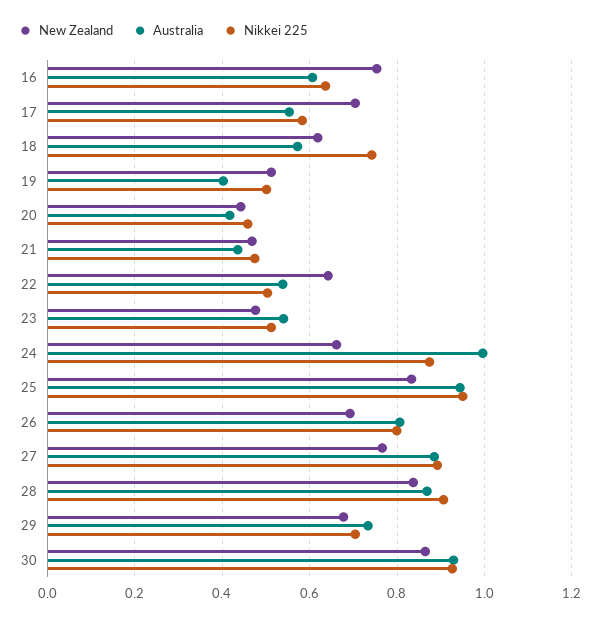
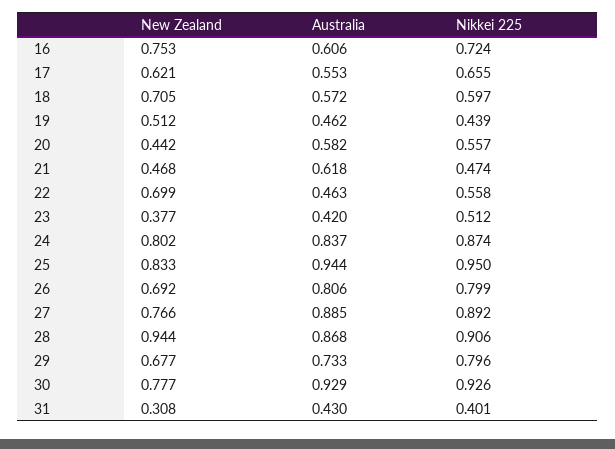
Nikkei 225, 16: 0.64 -> 0.724
New Zealand, 17: 0.7 -> 0.621
Nikkei 225, 17: 0.58 -> 0.655
New Zealand, 18: 0.62 -> 0.705
Nikkei 225, 18: 0.74 -> 0.597
Australia, 19: 0.4 -> 0.462
Nikkei 225, 19: 0.5 -> 0.439
Australia, 20: 0.42 -> 0.582
Nikkei 225, 20: 0.46 -> 0.557
Australia, 21: 0.44 -> 0.618
New Zealand, 22: 0.64 -> 0.699
Australia, 22: 0.54 -> 0.463
Nikkei 225, 22: 0.5 -> 0.558
New Zealand, 23: 0.48 -> 0.377
Australia, 23: 0.54 -> 0.42
New Zealand, 24: 0.66 -> 0.802
Australia, 24: 1 -> 0.837
New Zealand, 28: 0.84 -> 0.944
Nikkei 225, 29: 0.7 -> 0.796
New Zealand, 30: 0.86 -> 0.777
New Zealand, 31: none -> 0.308
Australia, 31: none -> 0.43
Nikkei 225, 31: none -> 0.401

